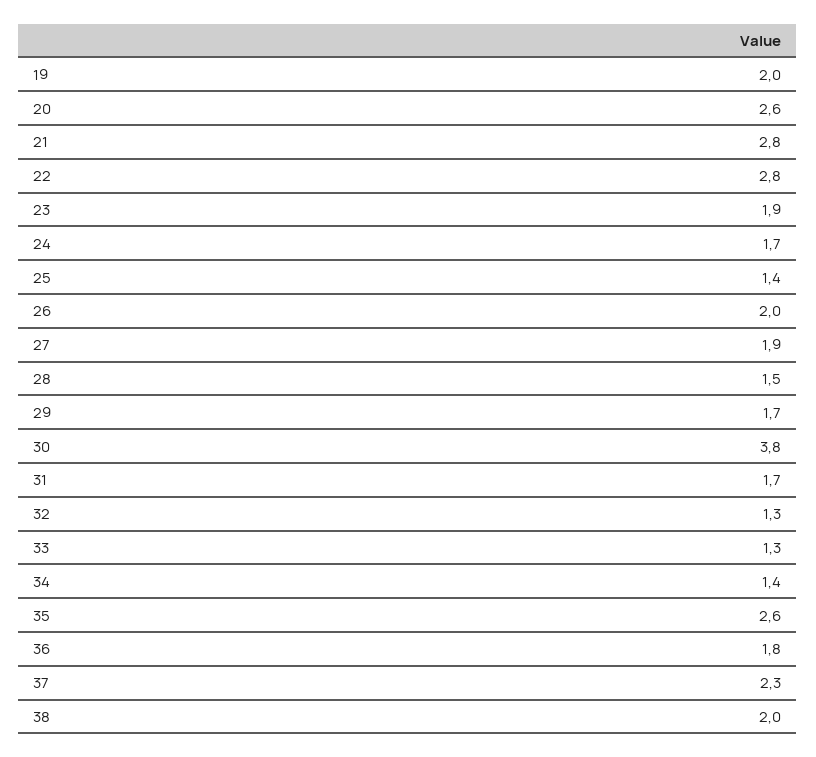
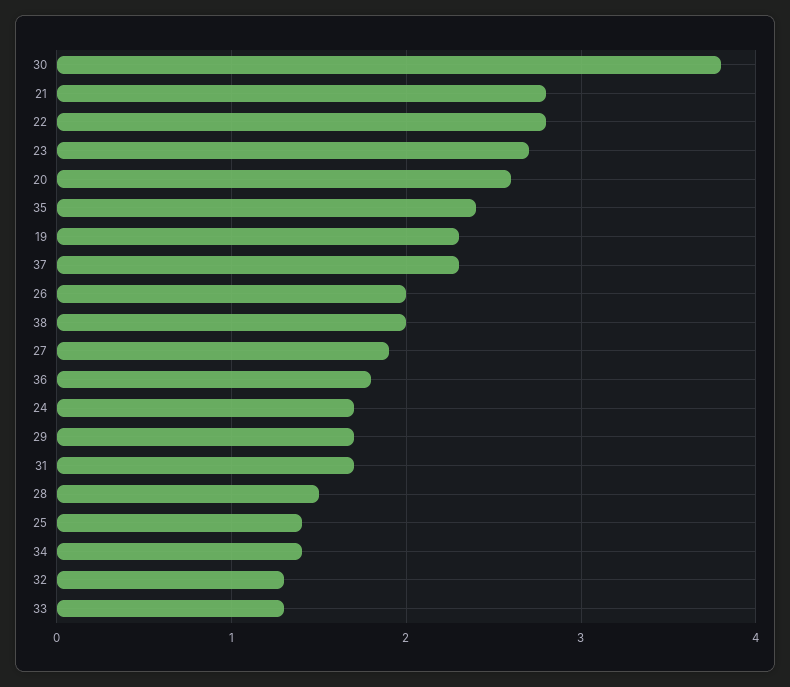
19: 2 -> 2.3
23: 1.9 -> 2.7
35: 2.6 -> 2.4

